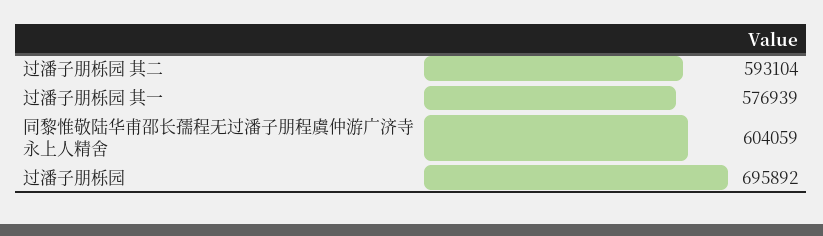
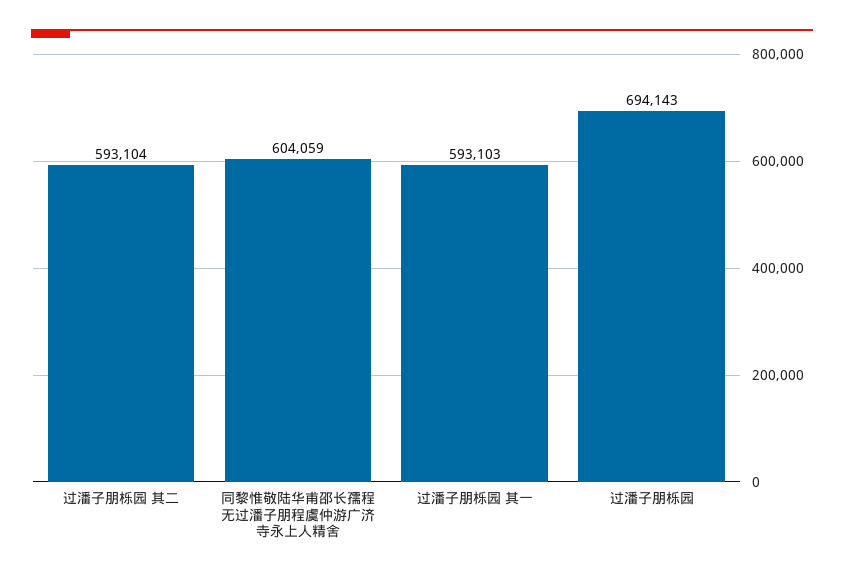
过潘子朋栎园 其一: 576939 -> 593103
过潘子朋栎园: 695892 -> 694143

